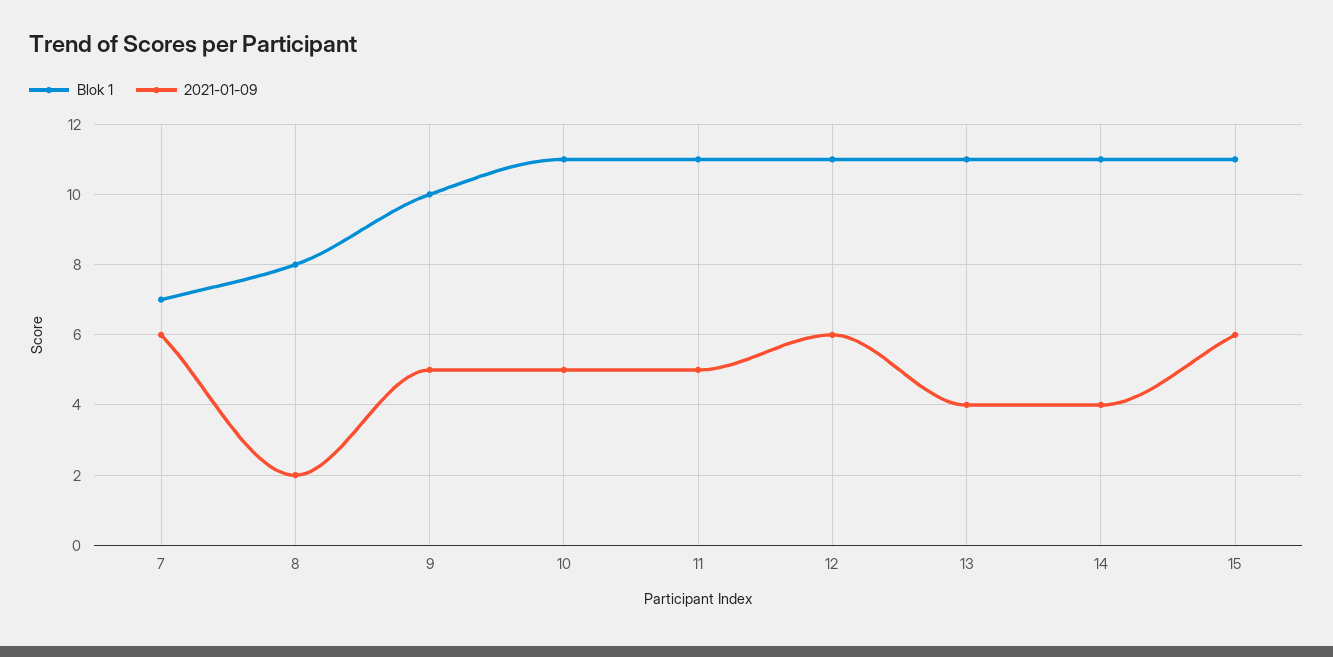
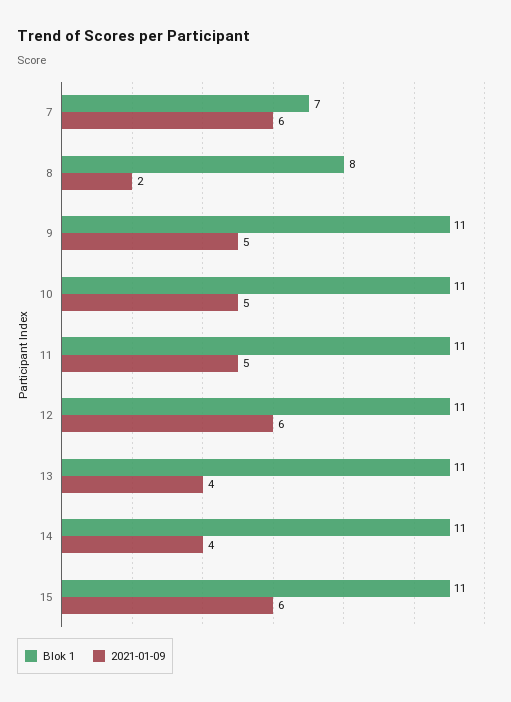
Blok 1, 9: 10 -> 11

